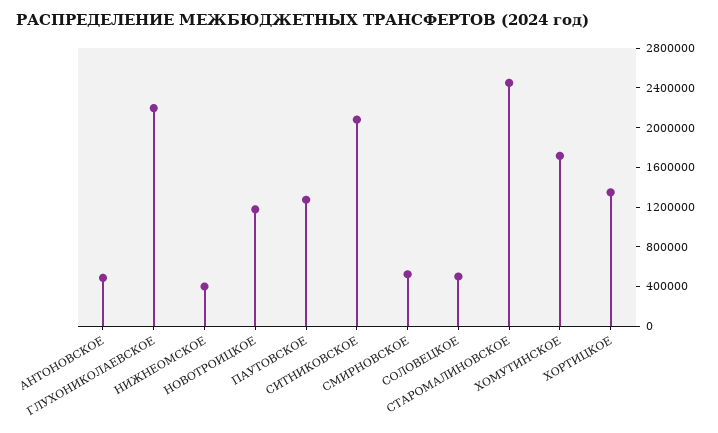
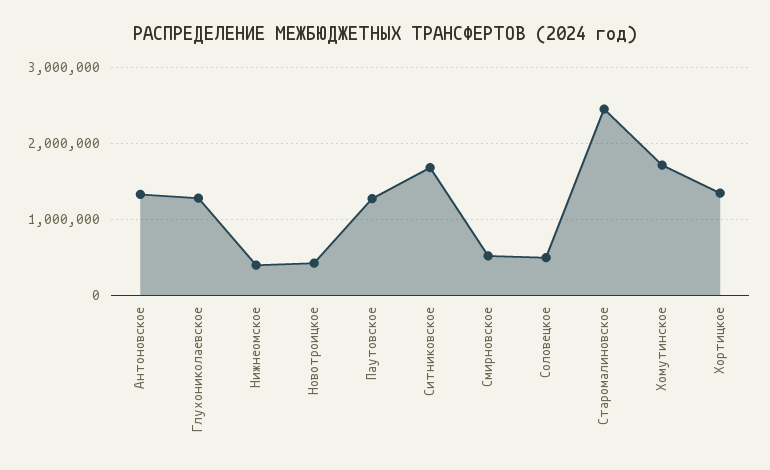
АНТОНОВСКОЕ: 500000 -> 1300000
ГЛУХОНИКОЛАЕВСКОЕ: 2200000 -> 1300000
НОВОТРОИЦКОЕ: 1200000 -> 400000
СИТНИКОВСКОЕ: 2100000 -> 1700000

